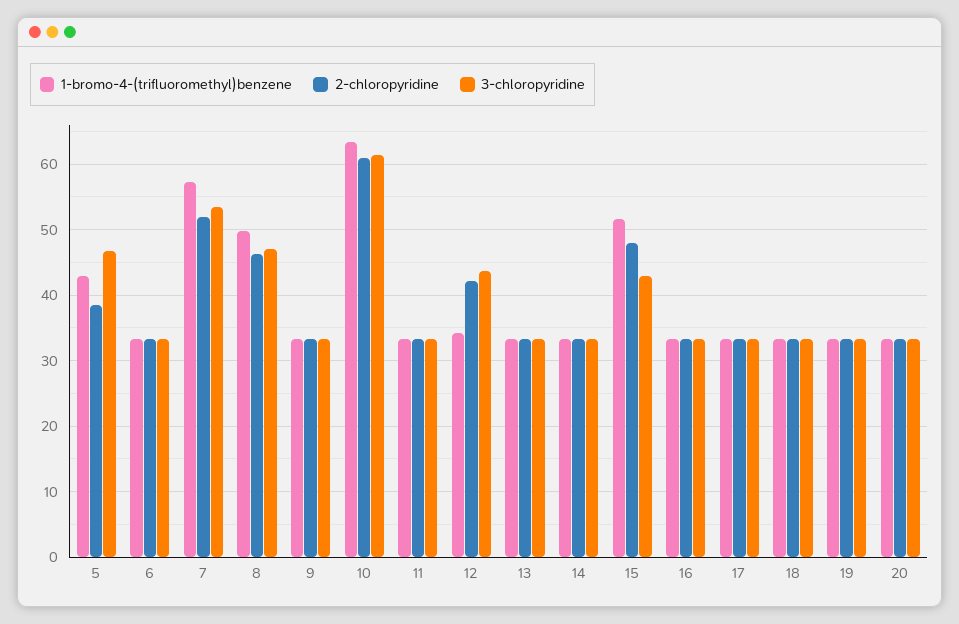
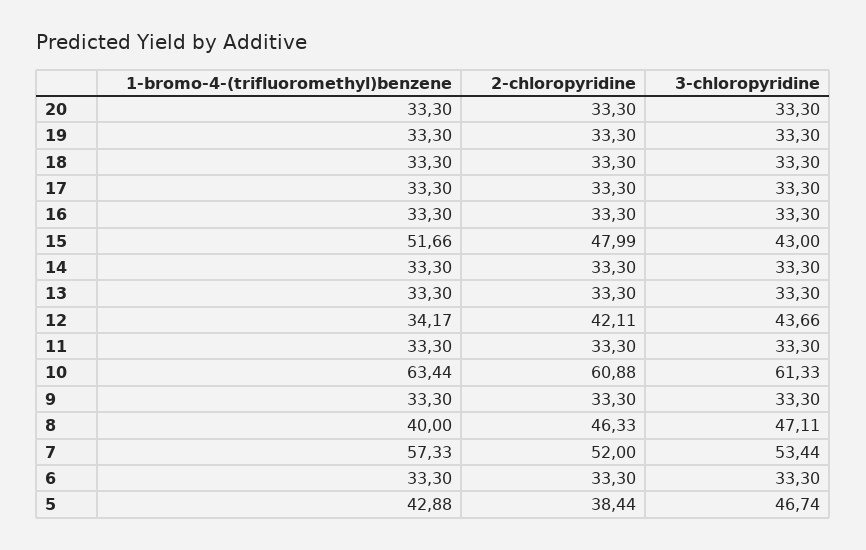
1-bromo-4-(trifluoromethyl)benzene, 8: 50 -> 40

